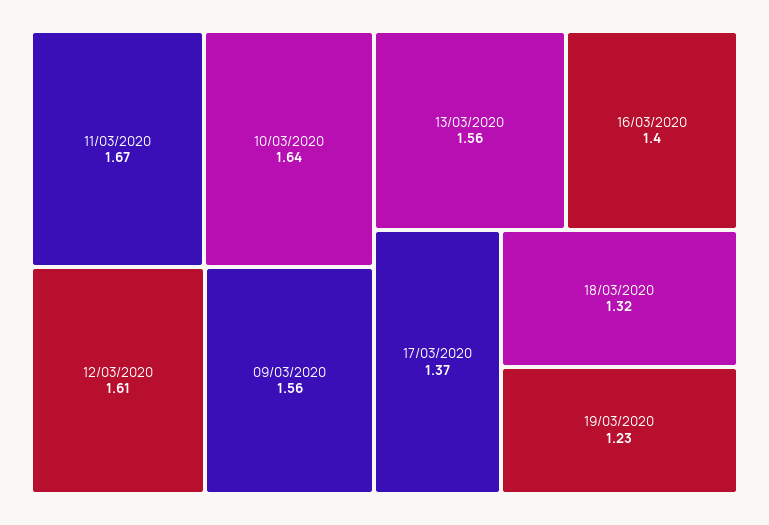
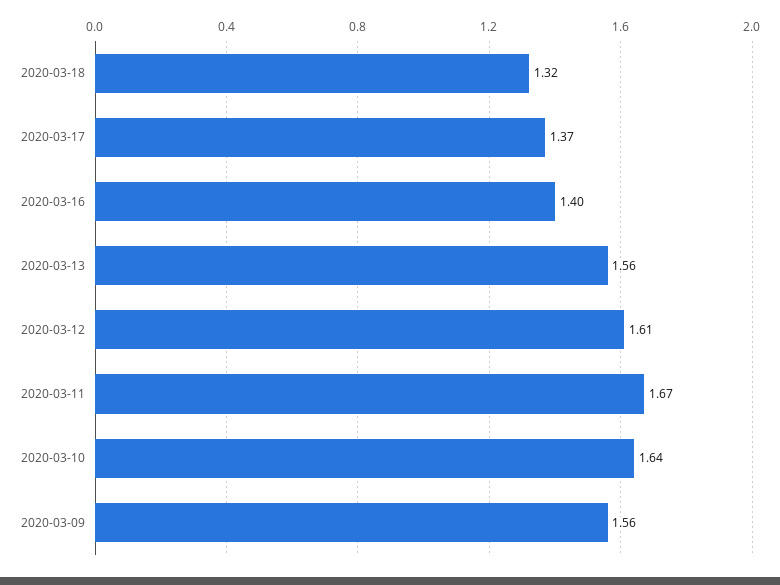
19/03/2020: 1.23 -> none

